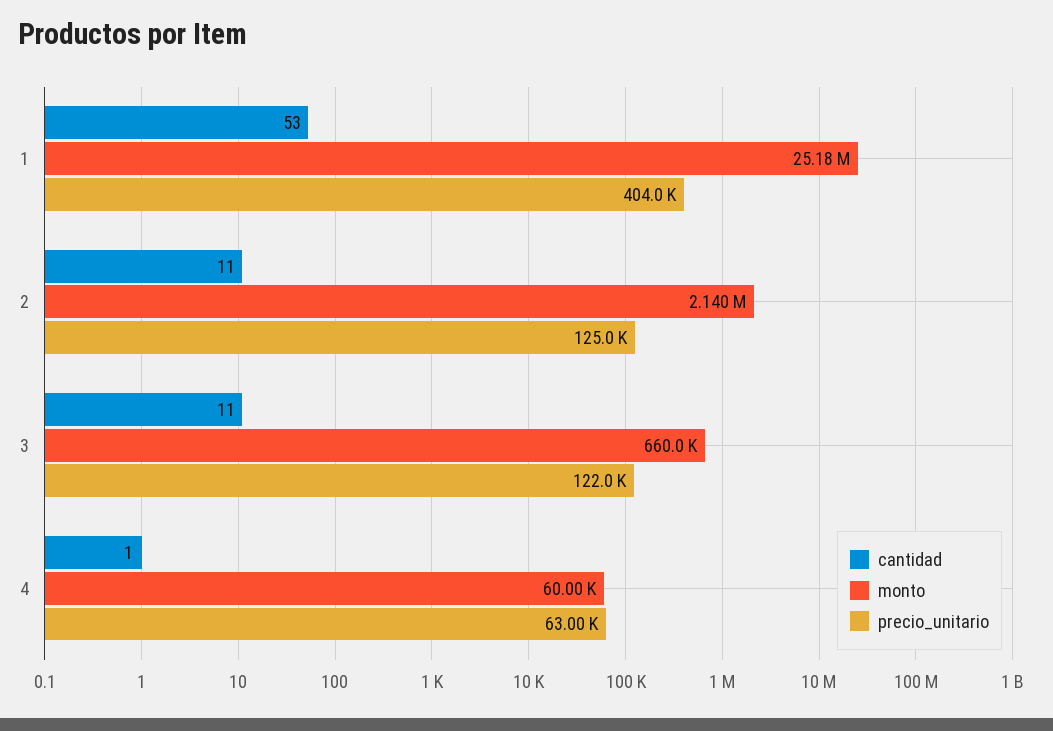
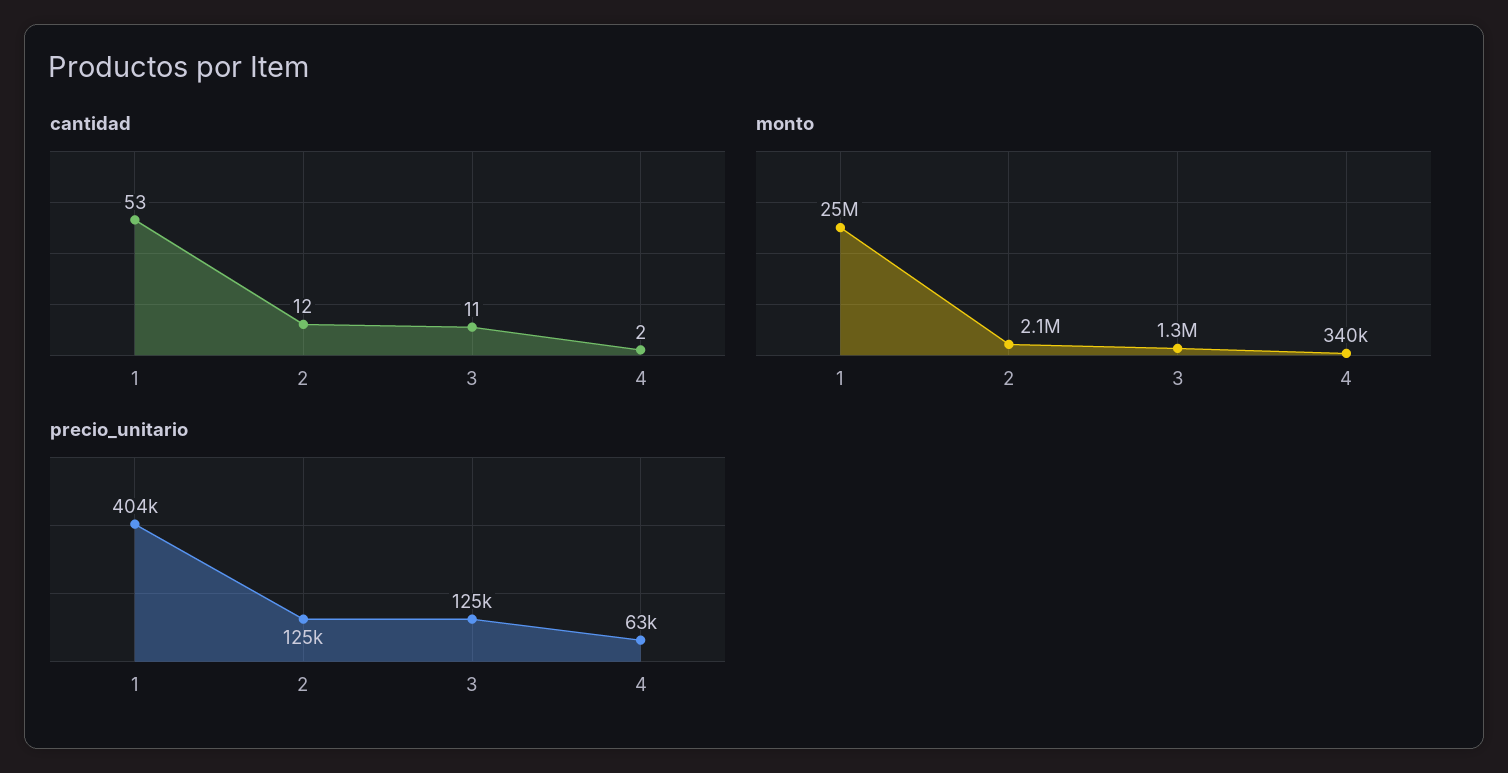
cantidad, 2: 11 -> 12
monto, 3: 660000 -> 1300000
precio_unitario, 3: 122000 -> 125000
cantidad, 4: 1 -> 2
monto, 4: 60000 -> 340000

